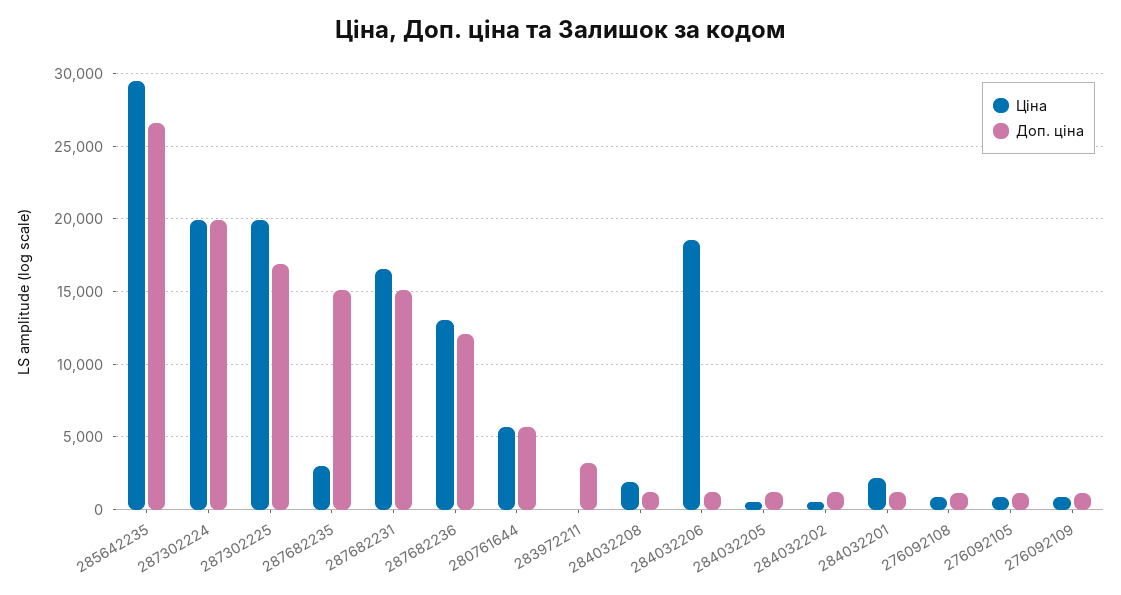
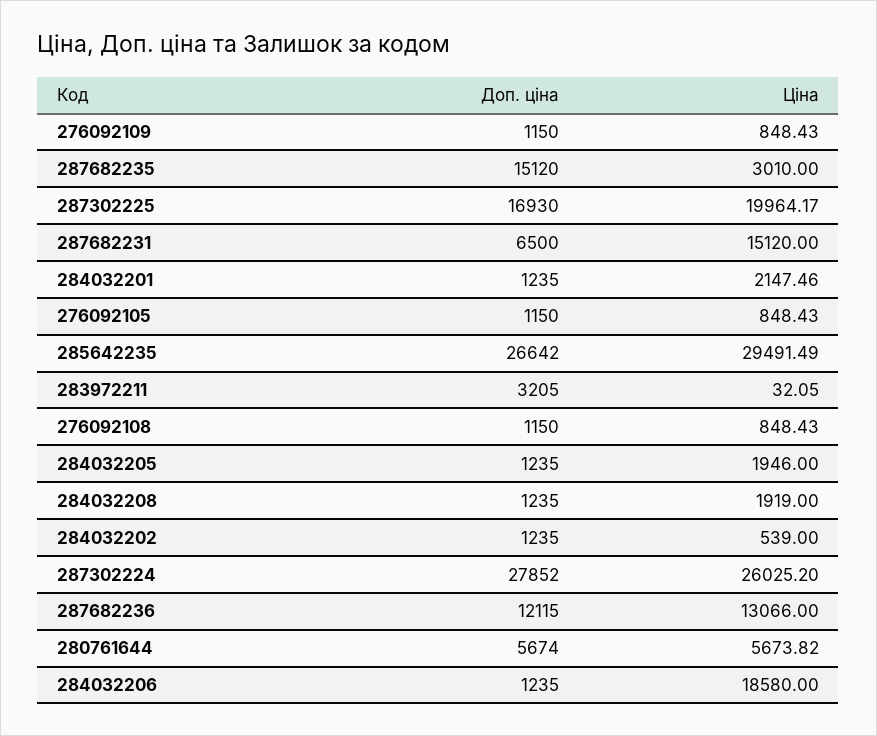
Ціна, 287302224: 20000 -> 26025.2
Доп. ціна, 287302224: 20000 -> 27852
Ціна, 287682231: 16500 -> 15120
Доп. ціна, 287682231: 15000 -> 6500
Ціна, 284032205: 500 -> 1946

